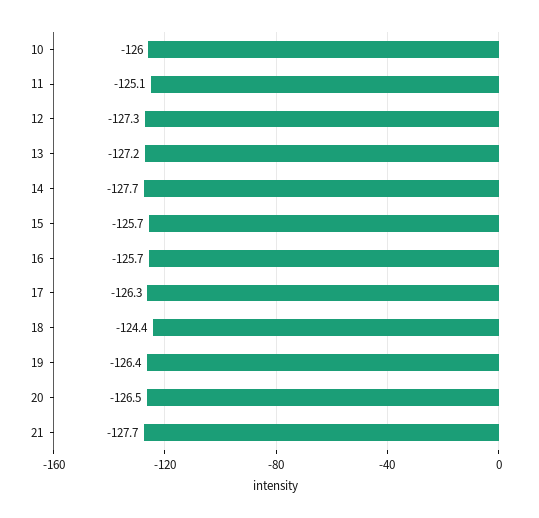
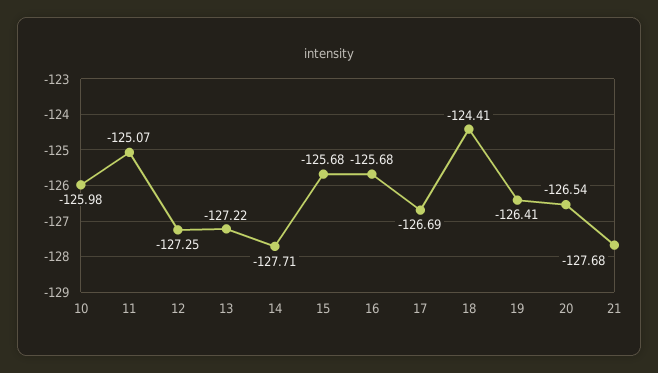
17: -126.3 -> -126.69

